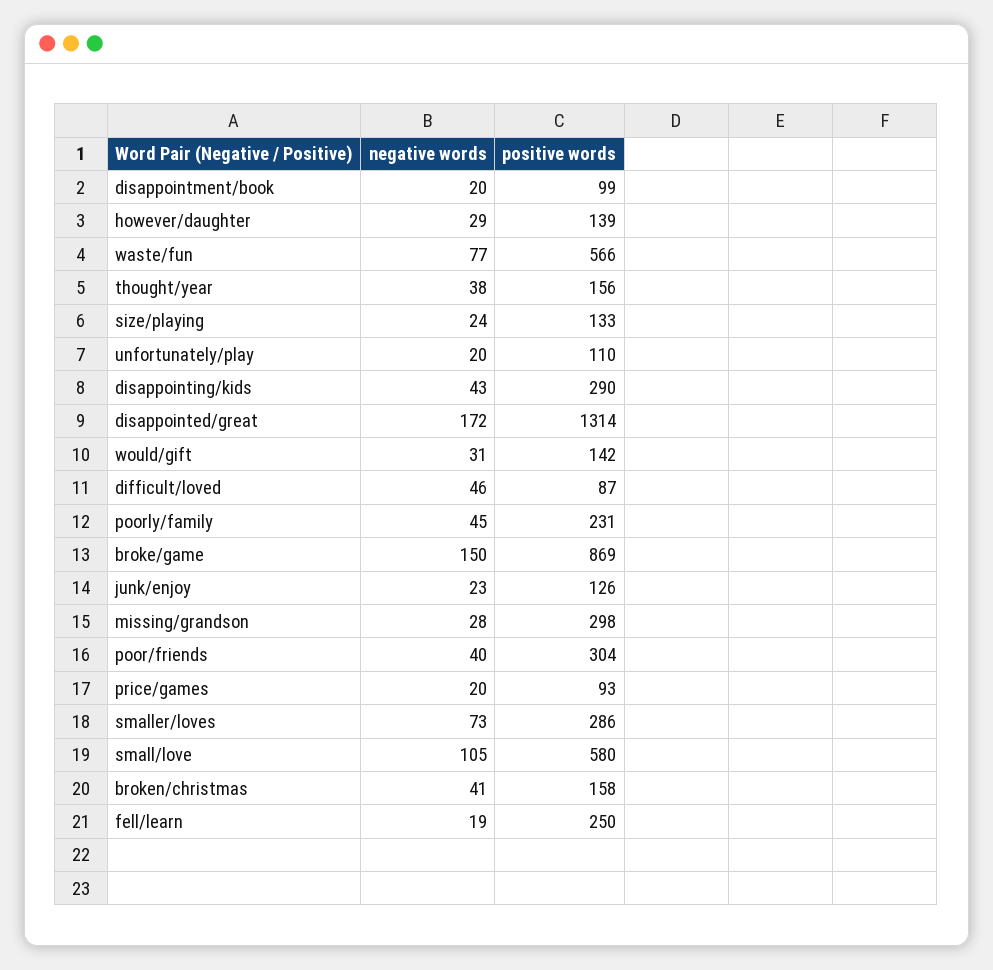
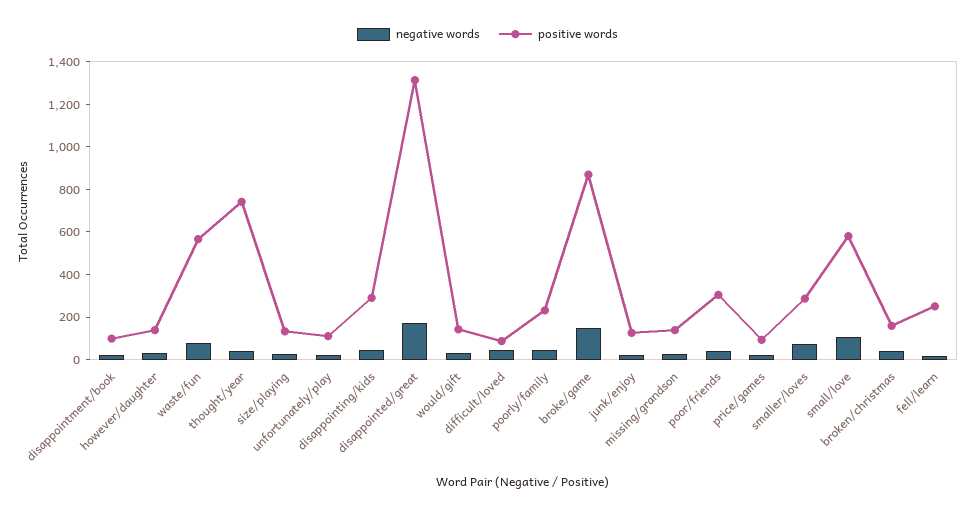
positive words, thought/year: 156 -> 750
positive words, missing/grandson: 298 -> 150

